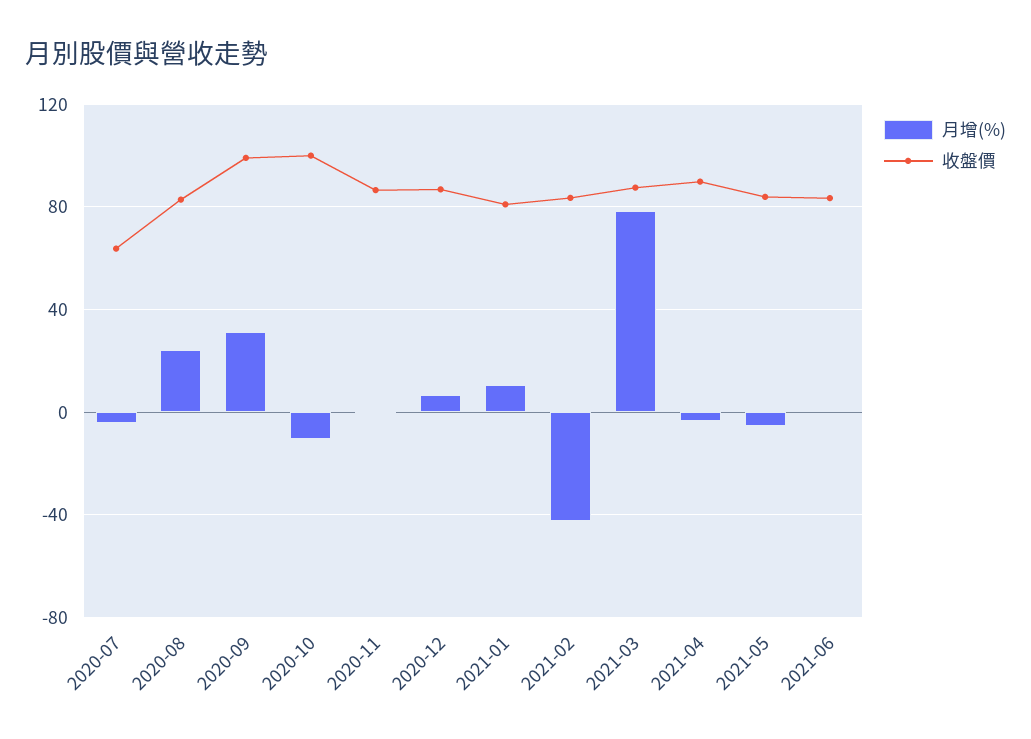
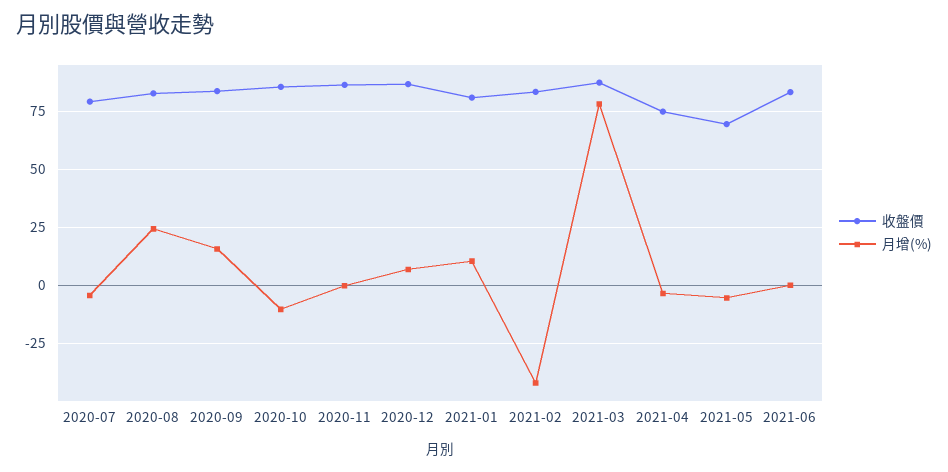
收盤價, 2020-07: 65 -> 80
月增(%), 2020-09: 30 -> 15
收盤價, 2020-09: 100 -> 85
收盤價, 2020-10: 100 -> 85
收盤價, 2021-04: 90 -> 75
收盤價, 2021-05: 85 -> 70

